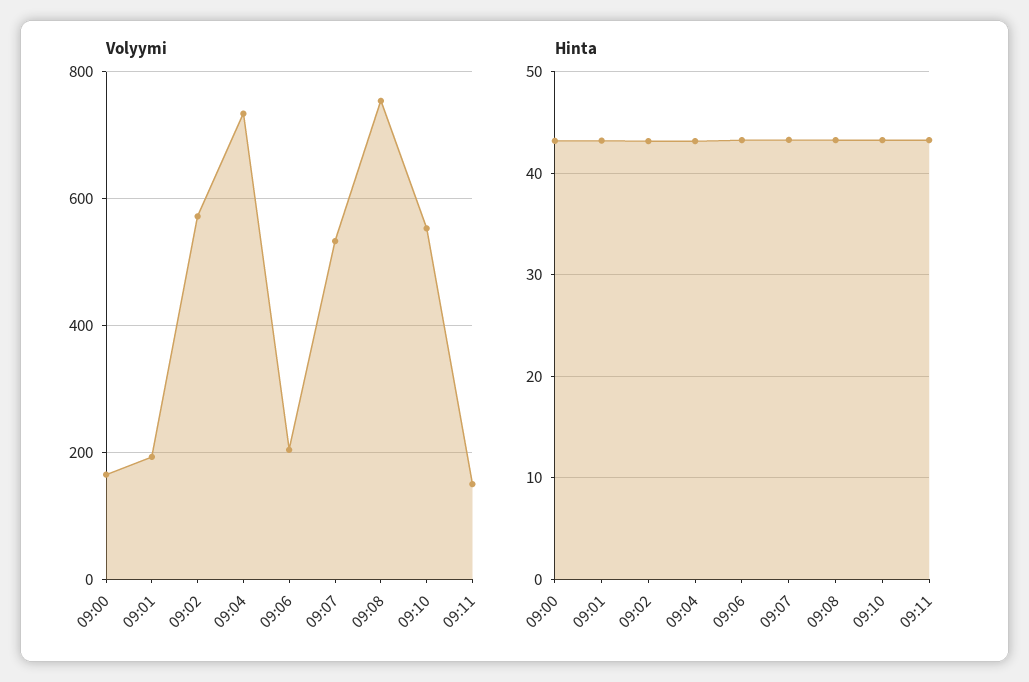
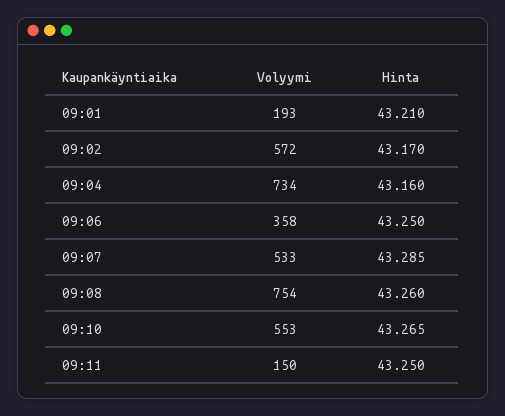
Volyymi, 09:00: 160 -> none
Volyymi, 09:06: 200 -> 358
Hinta, 09:00: 43 -> none

